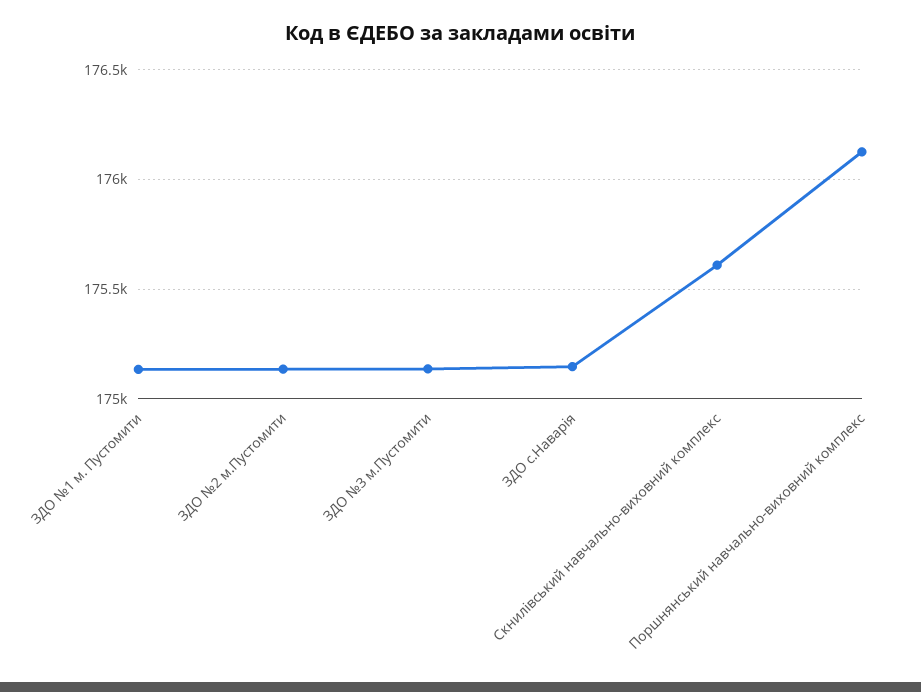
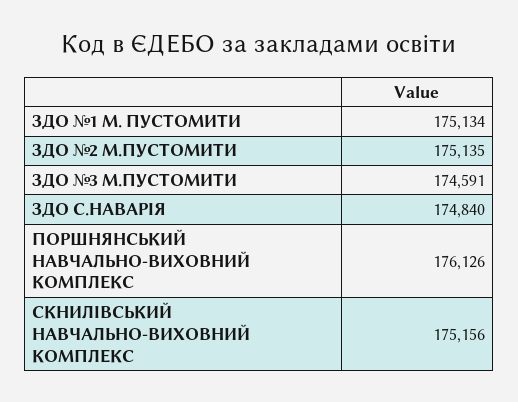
ЗДО №3 м.Пустомити: 175150 -> 174591
ЗДО с.Наварія: 175150 -> 174840
Скнилівський навчально-виховний комплекс: 175600 -> 175156

